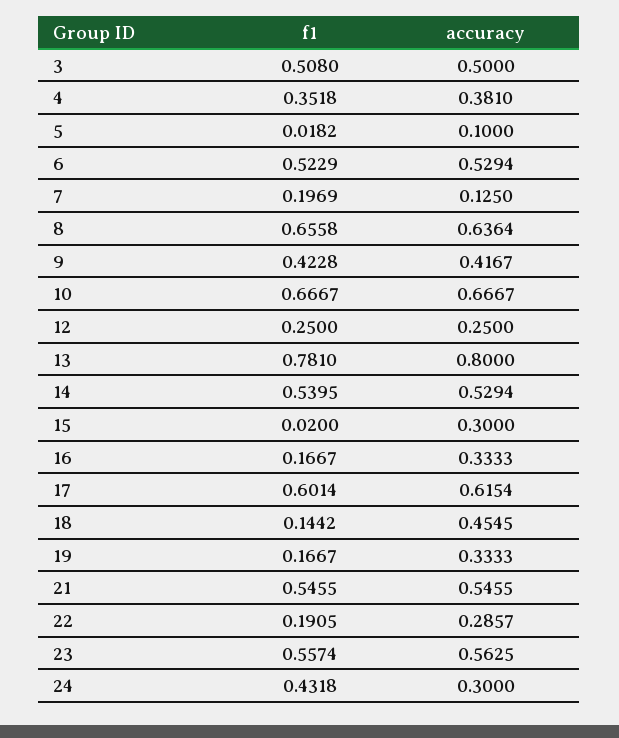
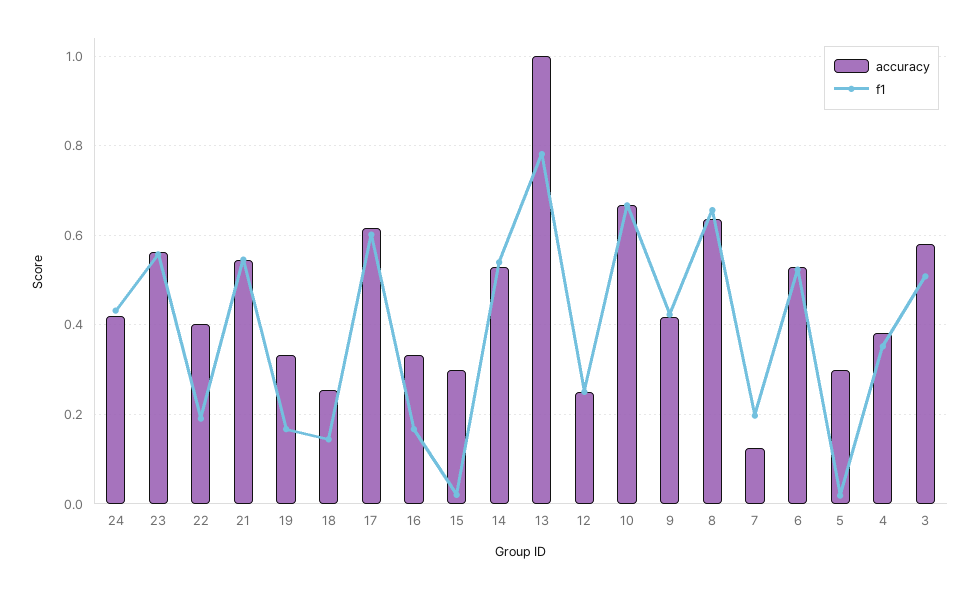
accuracy, 3: 0.5 -> 0.58
accuracy, 5: 0.1 -> 0.3
accuracy, 13: 0.8 -> 1
accuracy, 18: 0.4545 -> 0.26
accuracy, 22: 0.2857 -> 0.4
accuracy, 24: 0.3 -> 0.42

